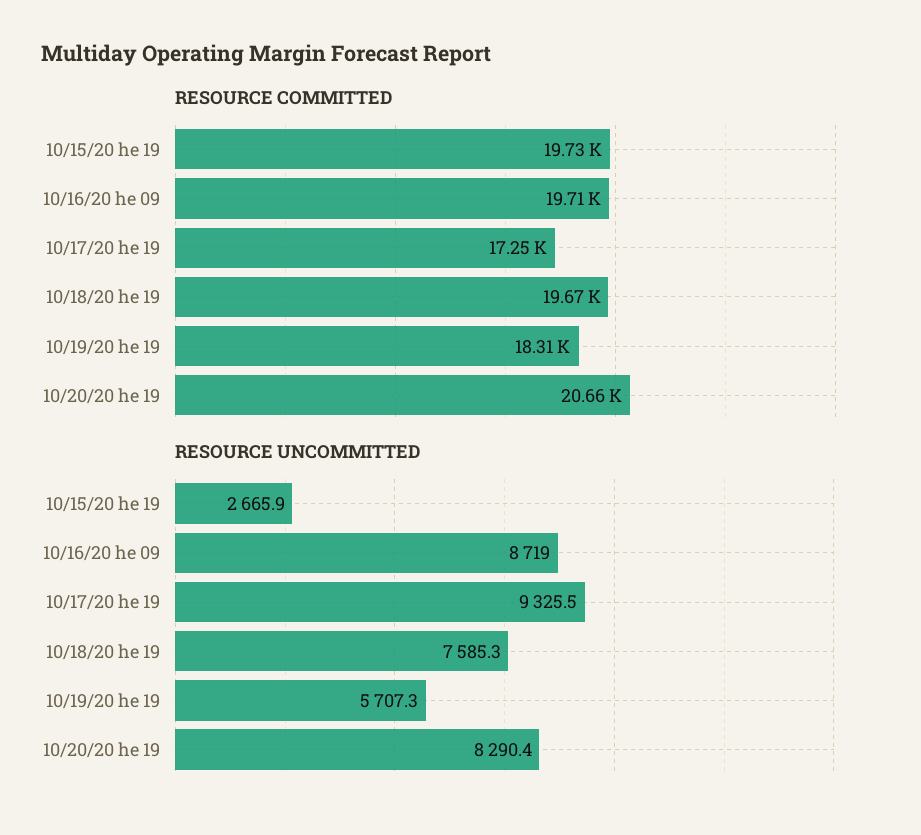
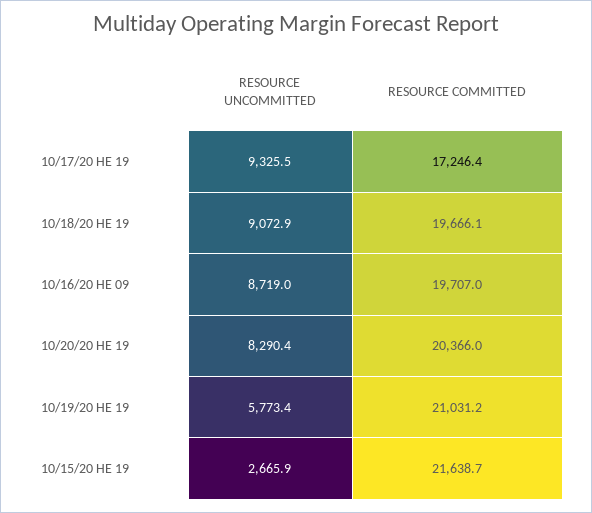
RESOURCE COMMITTED, 10/15/20 he 19: 19730 -> 21638.7
RESOURCE COMMITTED, 10/19/20 he 19: 18310 -> 21031.2
RESOURCE COMMITTED, 10/20/20 he 19: 20660 -> 20366
RESOURCE UNCOMMITTED, 10/18/20 he 19: 7585.3 -> 9072.9
RESOURCE UNCOMMITTED, 10/19/20 he 19: 5707.3 -> 5773.4

